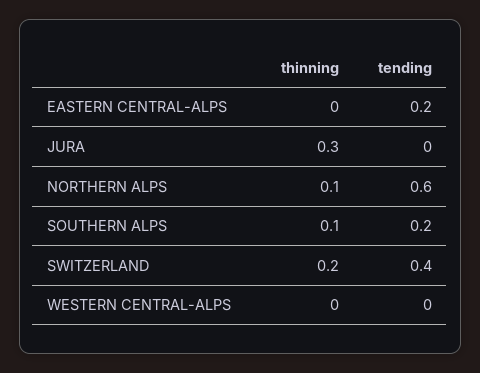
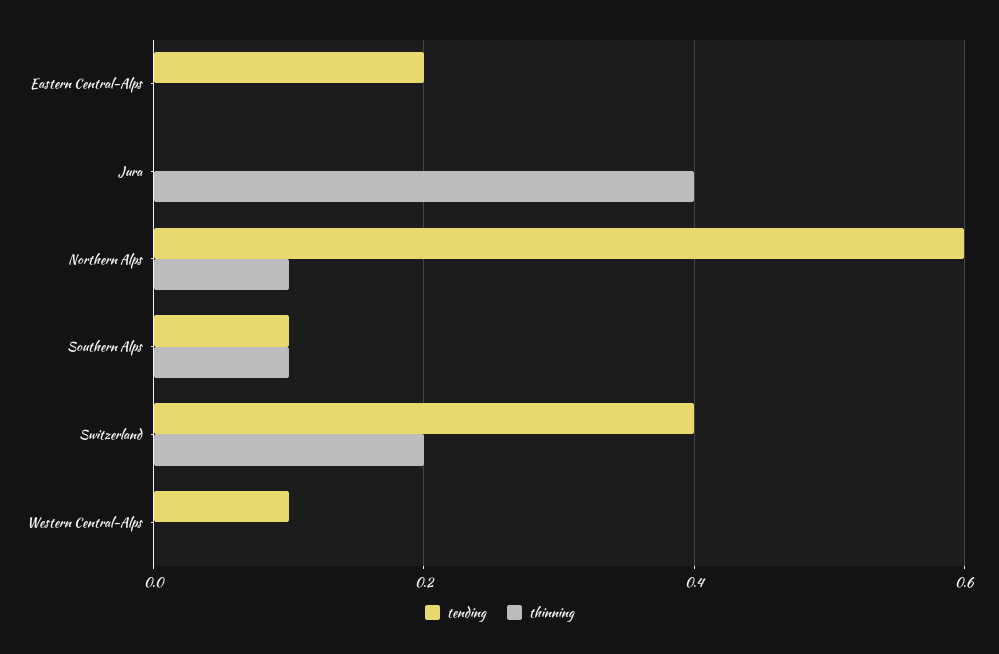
thinning, JURA: 0.3 -> 0.4
tending, SOUTHERN ALPS: 0.2 -> 0.1
tending, WESTERN CENTRAL-ALPS: 0 -> 0.1

